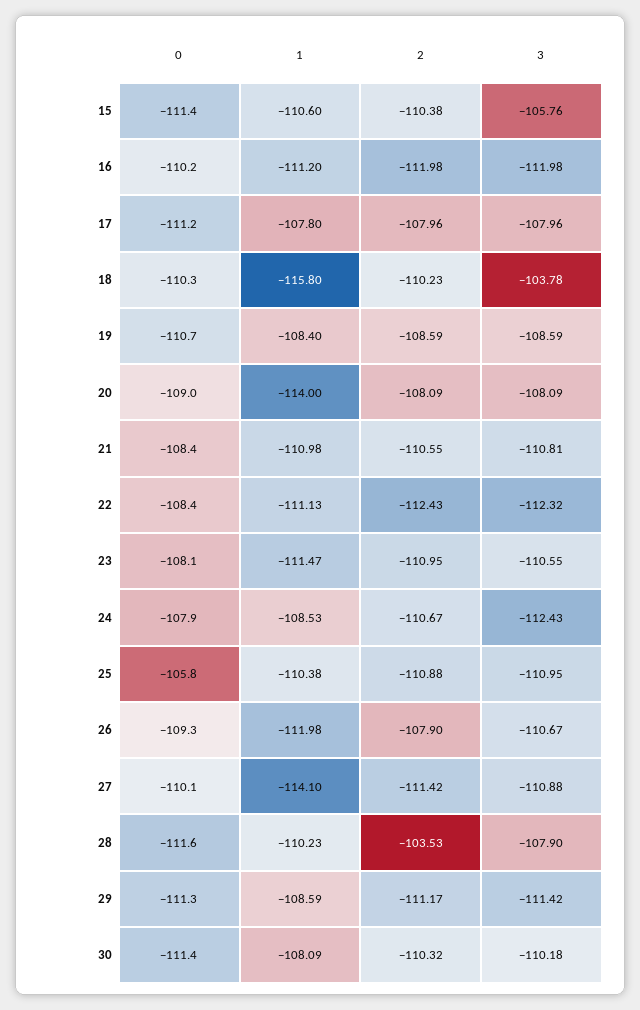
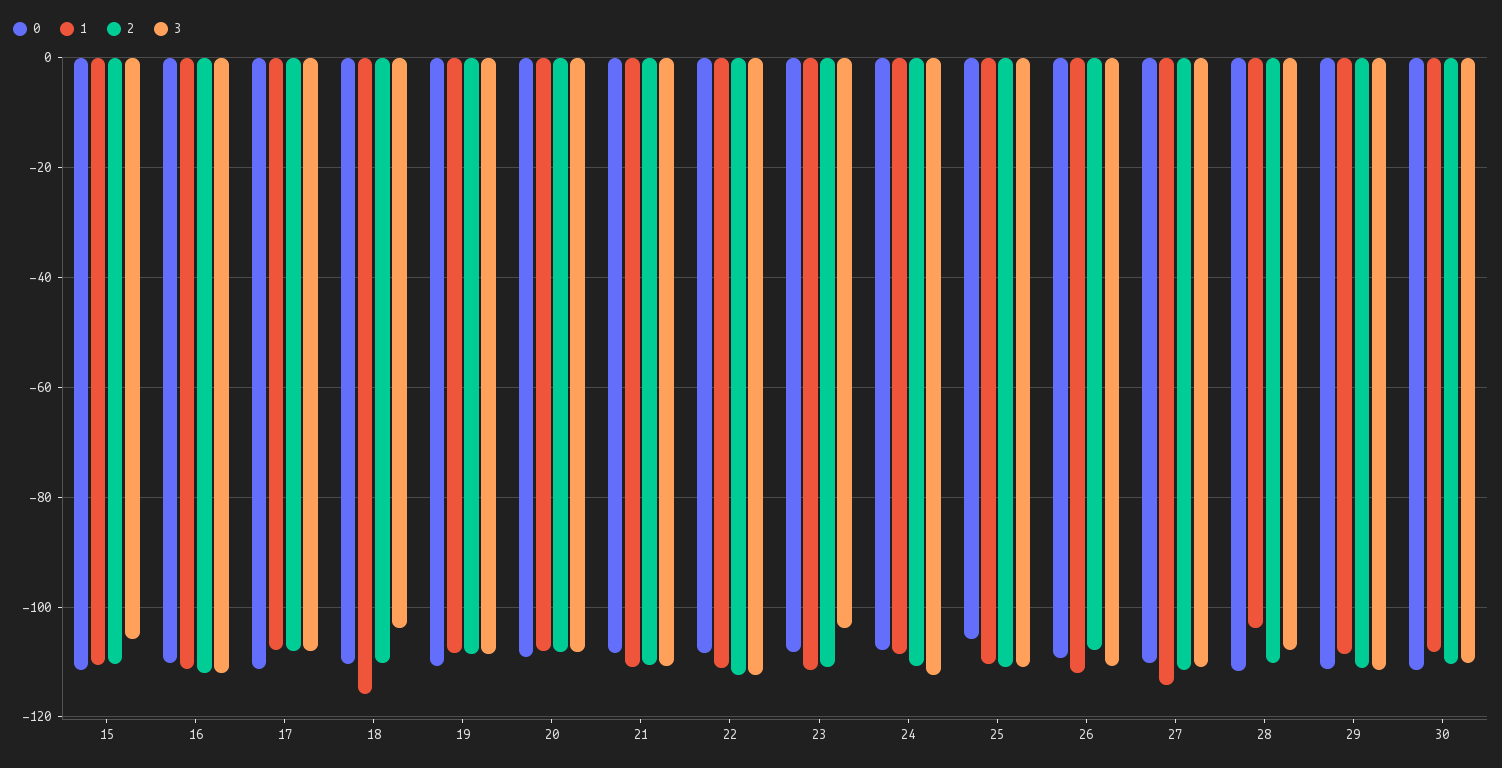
1, 20: -114 -> -108
3, 23: -110.55 -> -104
1, 28: -110.23 -> -104
2, 28: -103.53 -> -110

